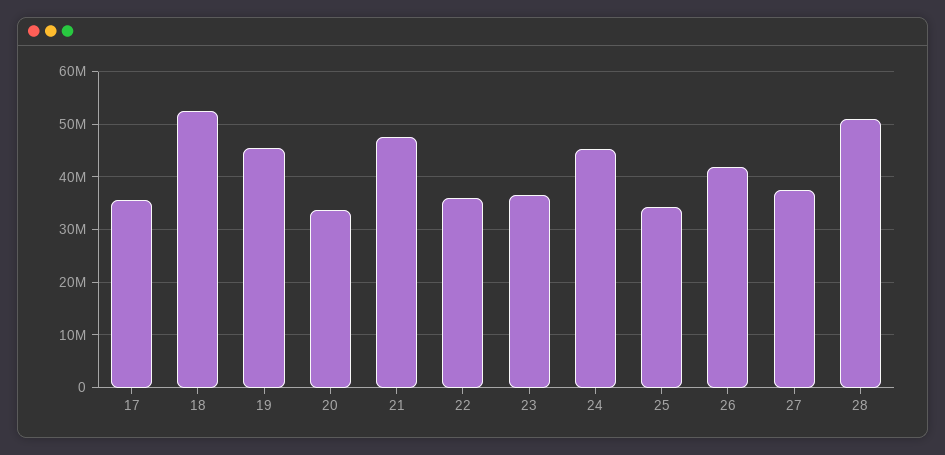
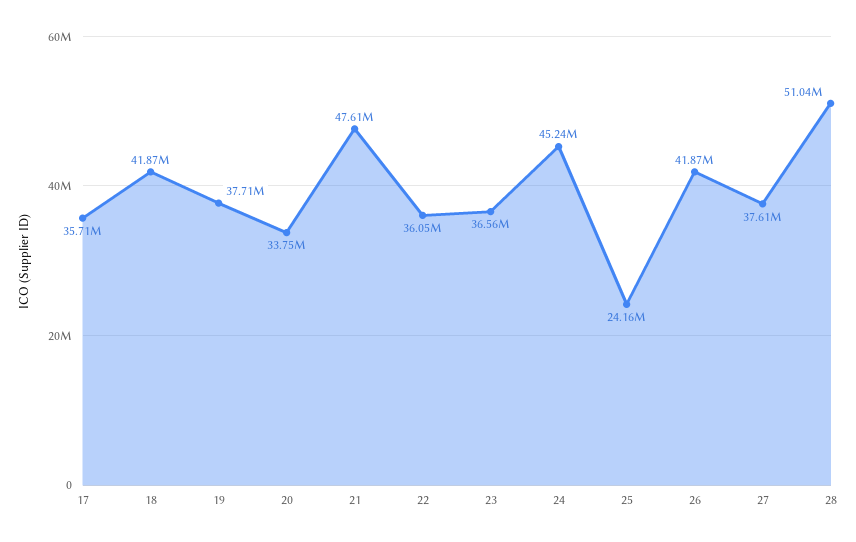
18: 52000000 -> 41870000
19: 46000000 -> 37710000
25: 34000000 -> 24160000

